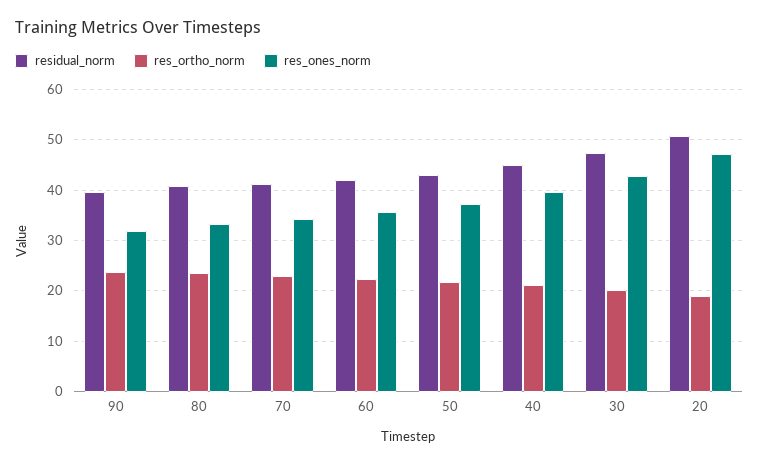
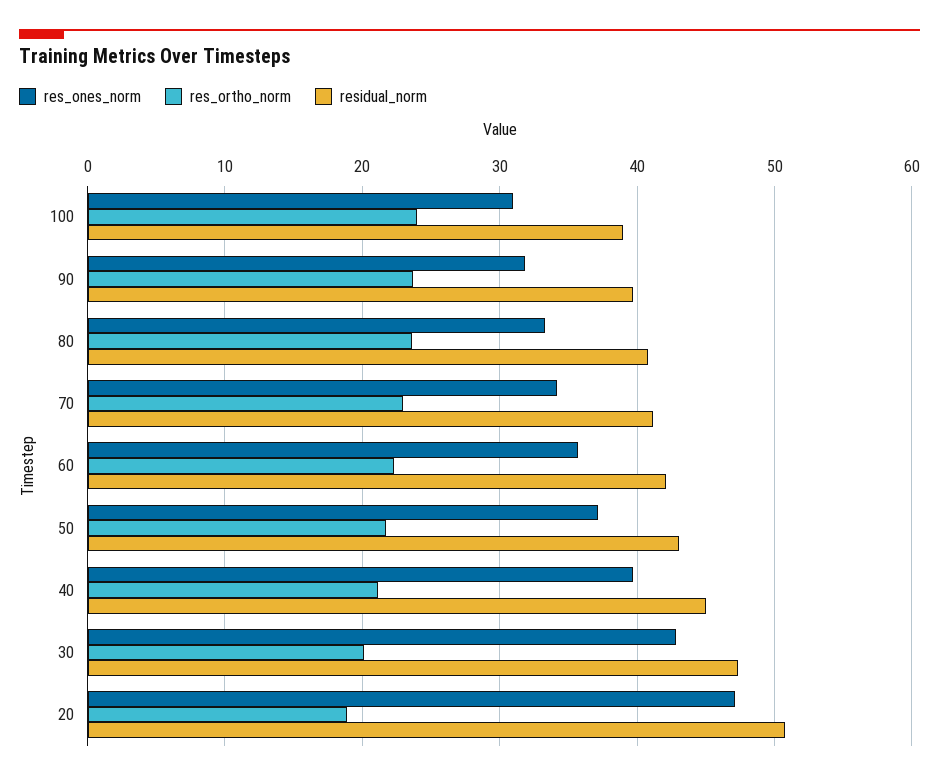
res_ones_norm, 100: none -> 31
res_ortho_norm, 100: none -> 24
residual_norm, 100: none -> 39

